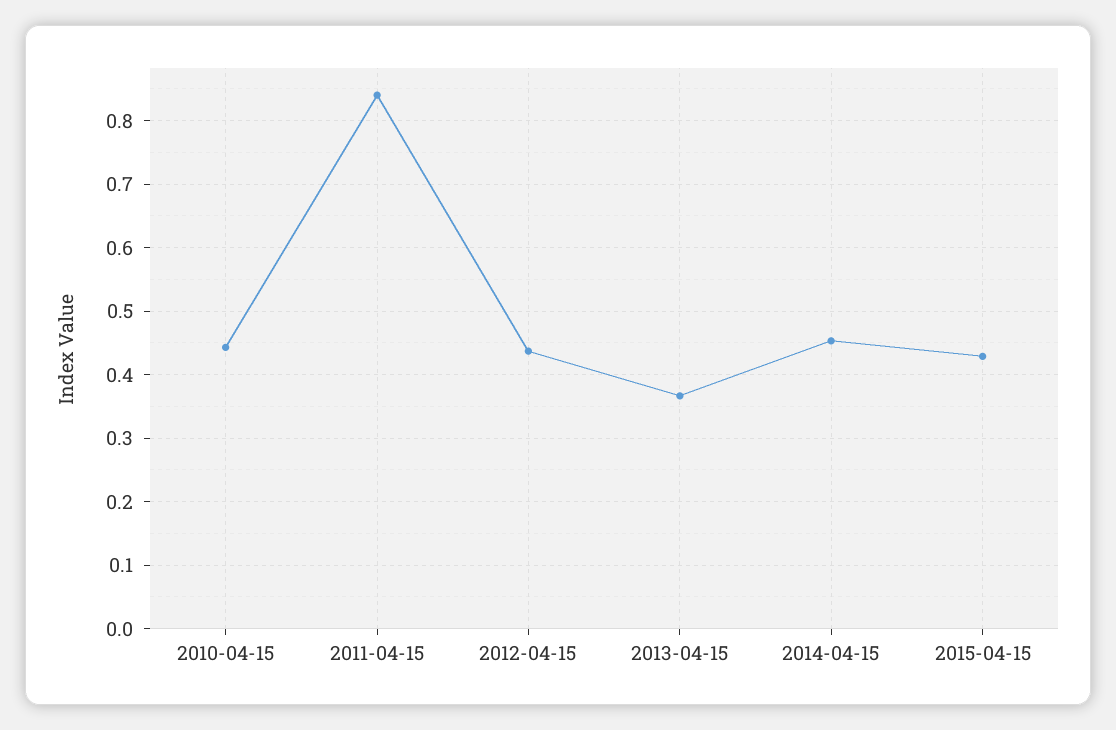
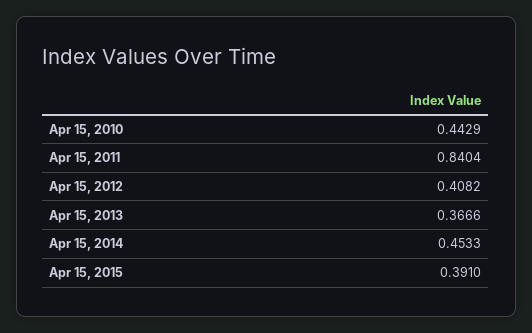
2012-04-15: 0.44 -> 0.4082
2015-04-15: 0.43 -> 0.391

